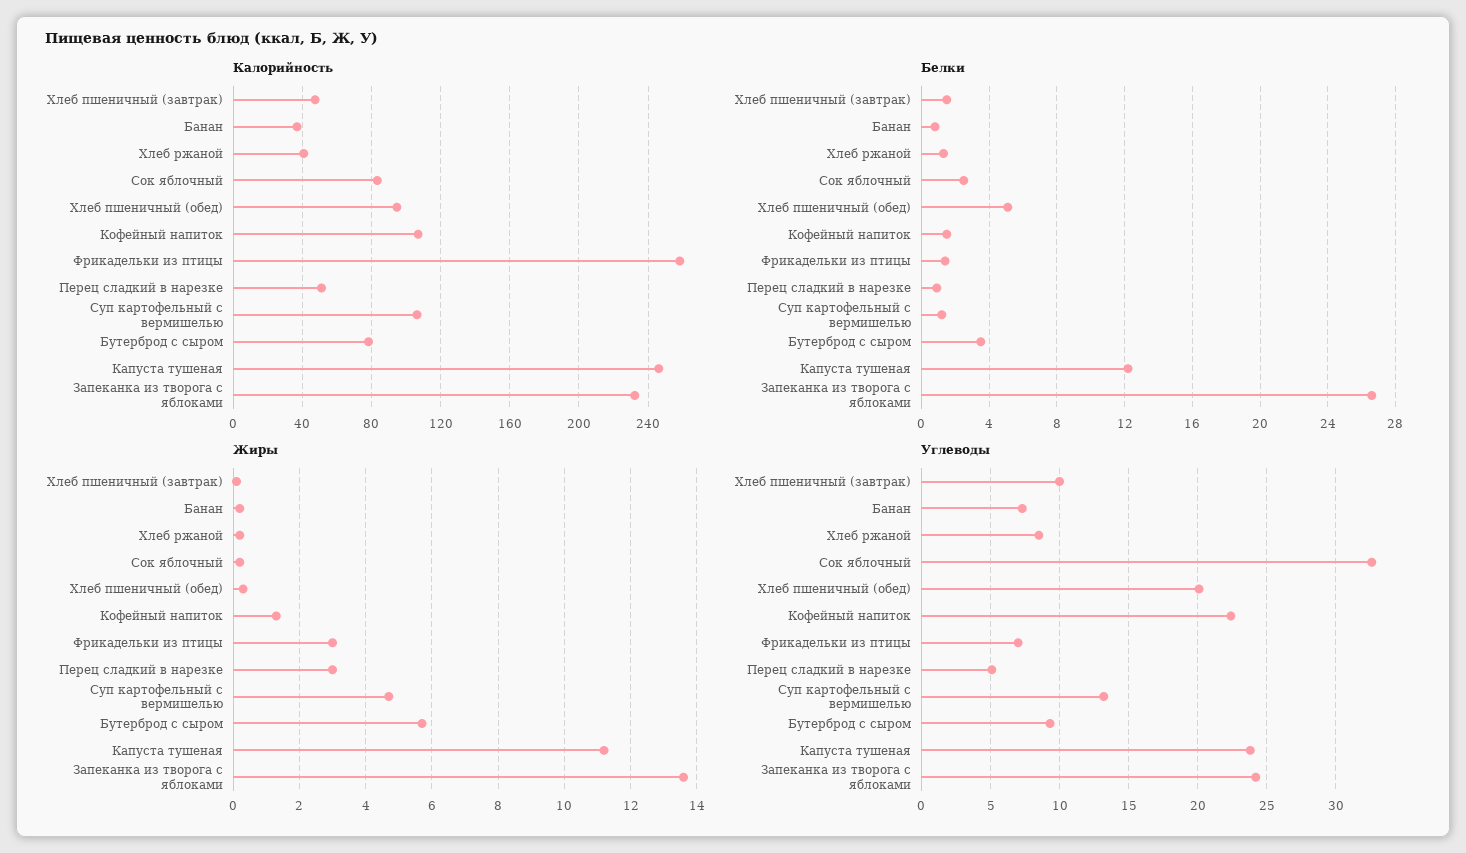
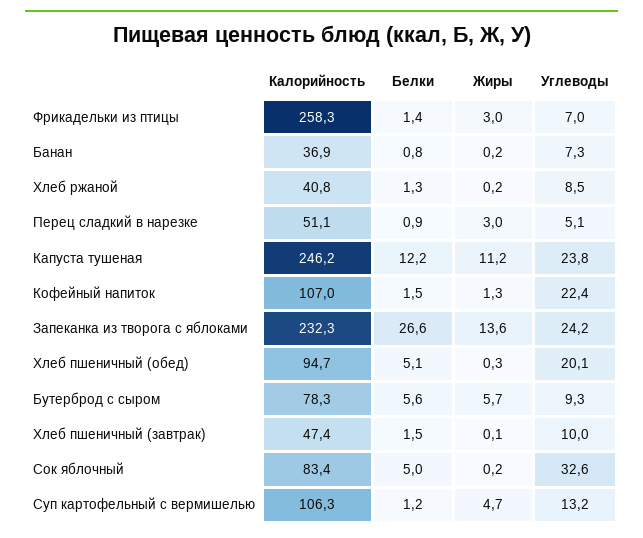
Белки, Сок яблочный: 2.5 -> 5
Белки, Бутерброд с сыром: 3.5 -> 5.6

